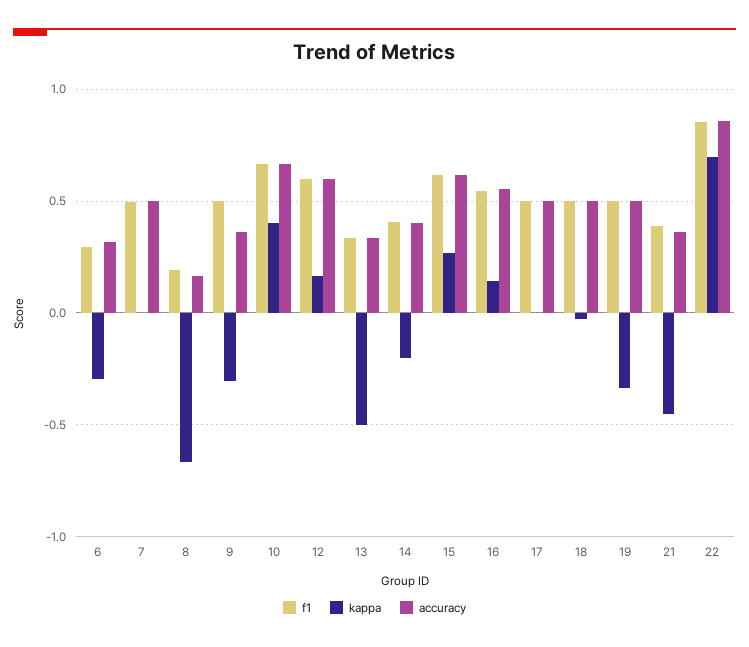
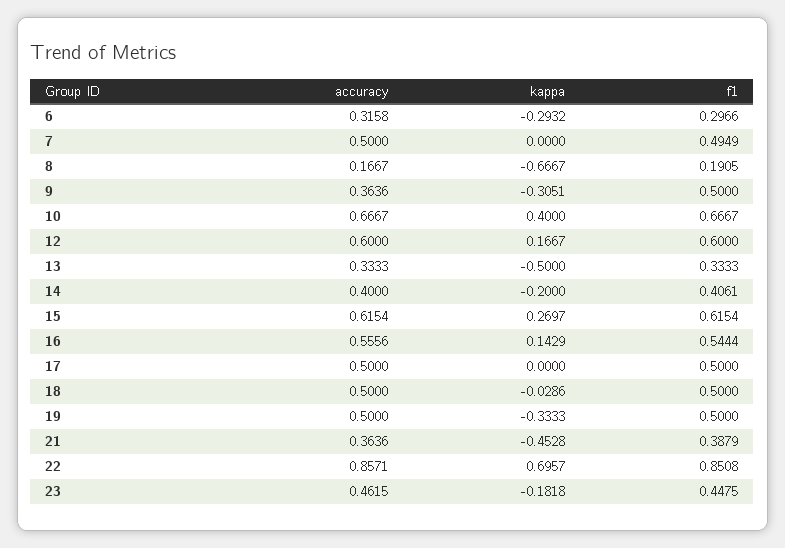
accuracy, 23: none -> 0.4615
kappa, 23: none -> -0.1818
f1, 23: none -> 0.4475

